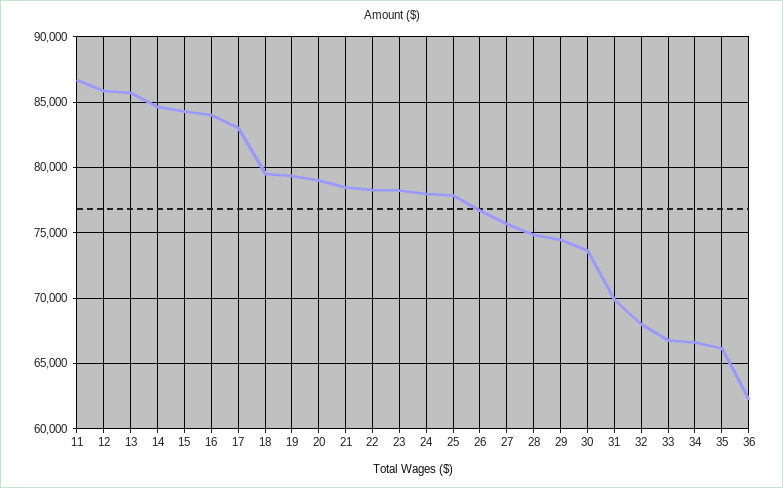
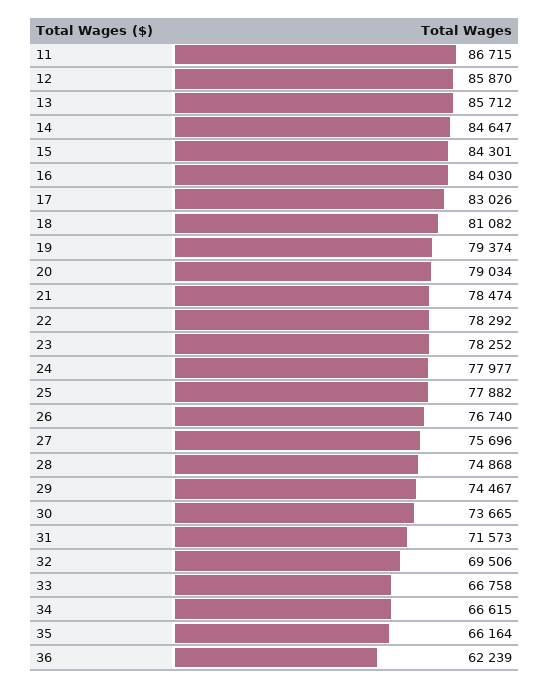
18: 79500 -> 81082
31: 70000 -> 71573
32: 68000 -> 69506

